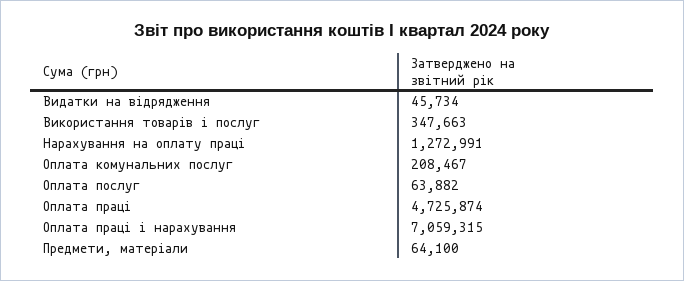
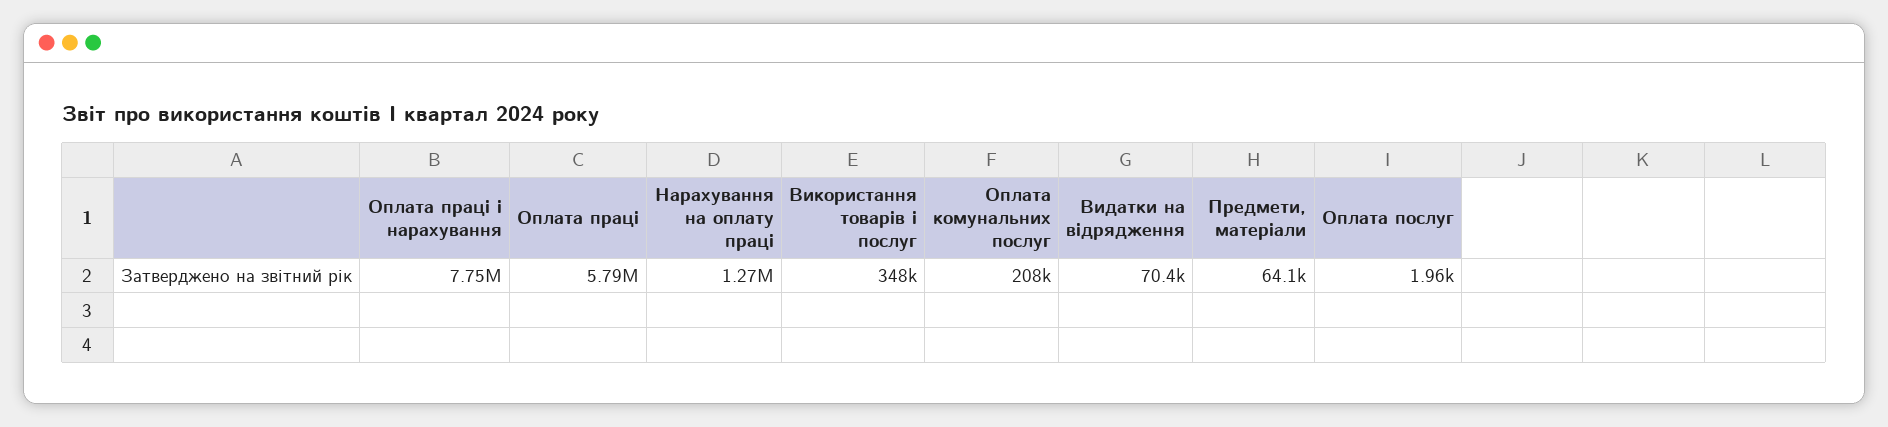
Видатки на відрядження: 45734 -> 70400
Оплата послуг: 63882 -> 1960
Оплата праці: 4725874 -> 5790000
Оплата праці і нарахування: 7059315 -> 7750000

